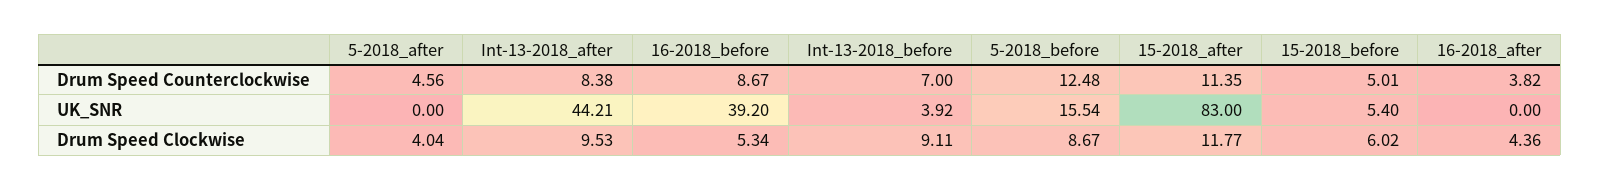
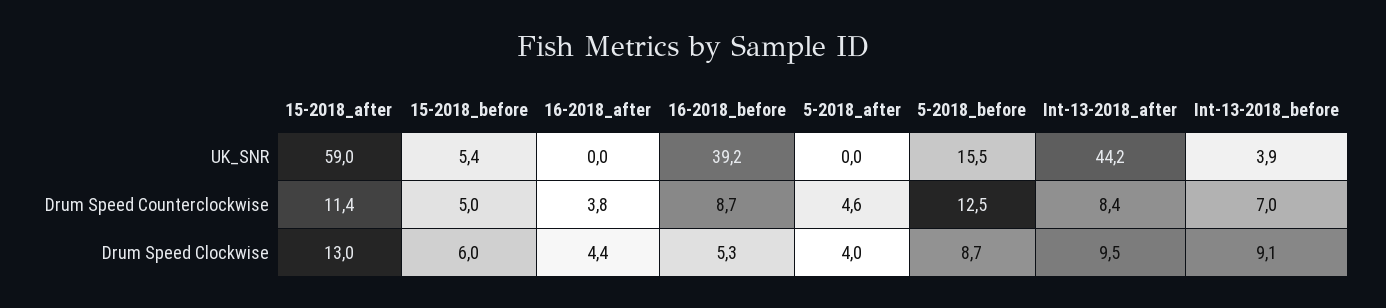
15-2018_after, UK_SNR: 83 -> 59
15-2018_after, Drum Speed Clockwise: 11.77 -> 13

